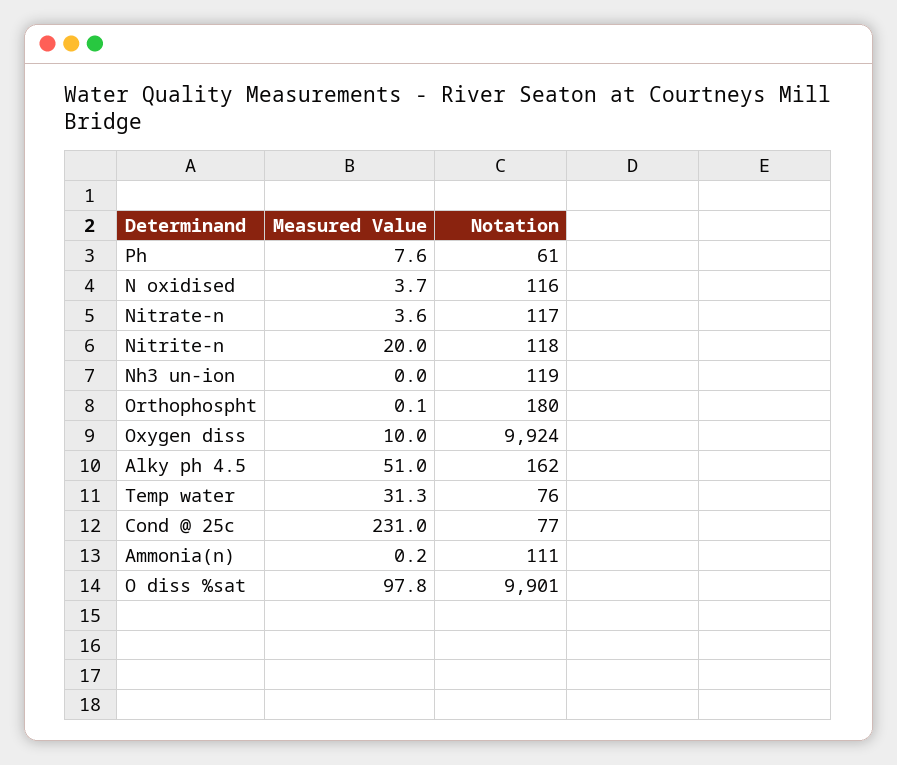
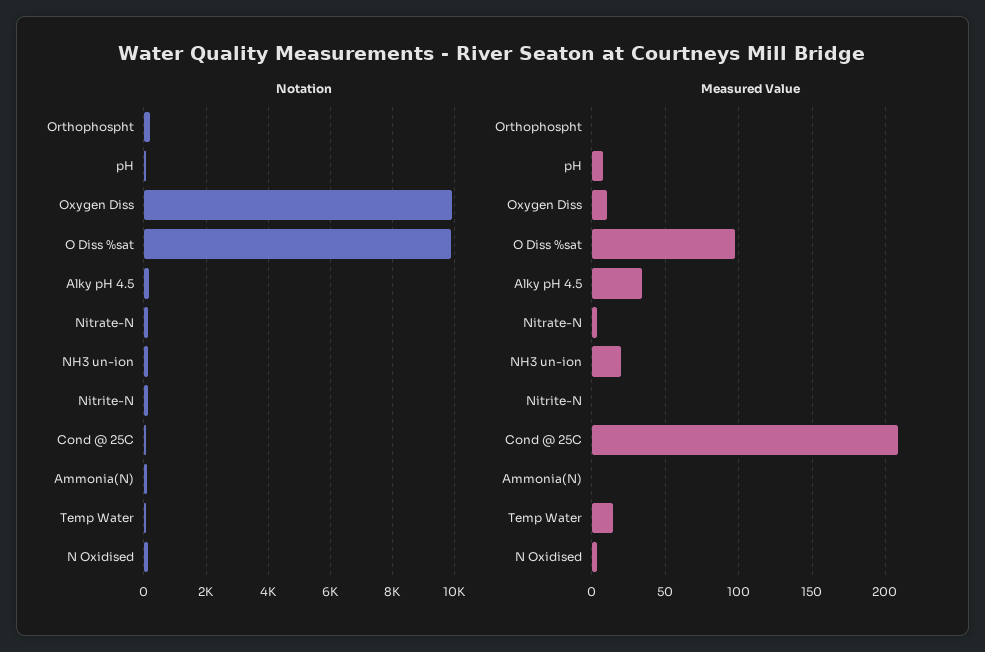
Measured Value, Nitrite-n: 20 -> 0
Measured Value, Nh3 un-ion: 0 -> 20
Measured Value, Alky ph 4.5: 51 -> 35
Measured Value, Temp water: 31.3 -> 15
Measured Value, Cond @ 25c: 231 -> 210

